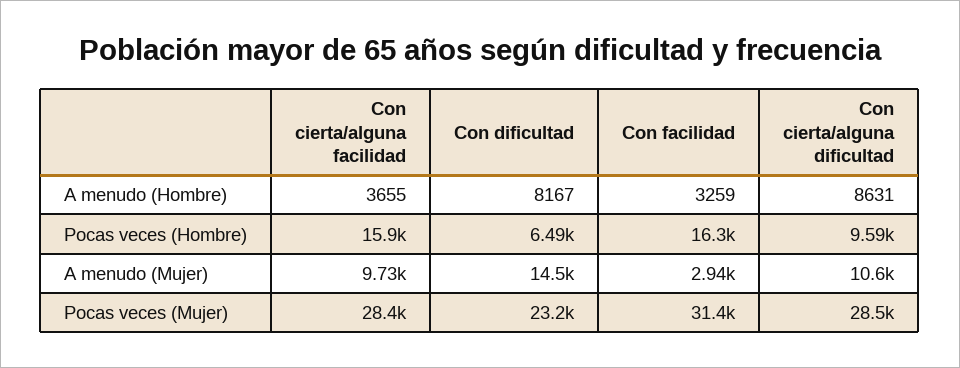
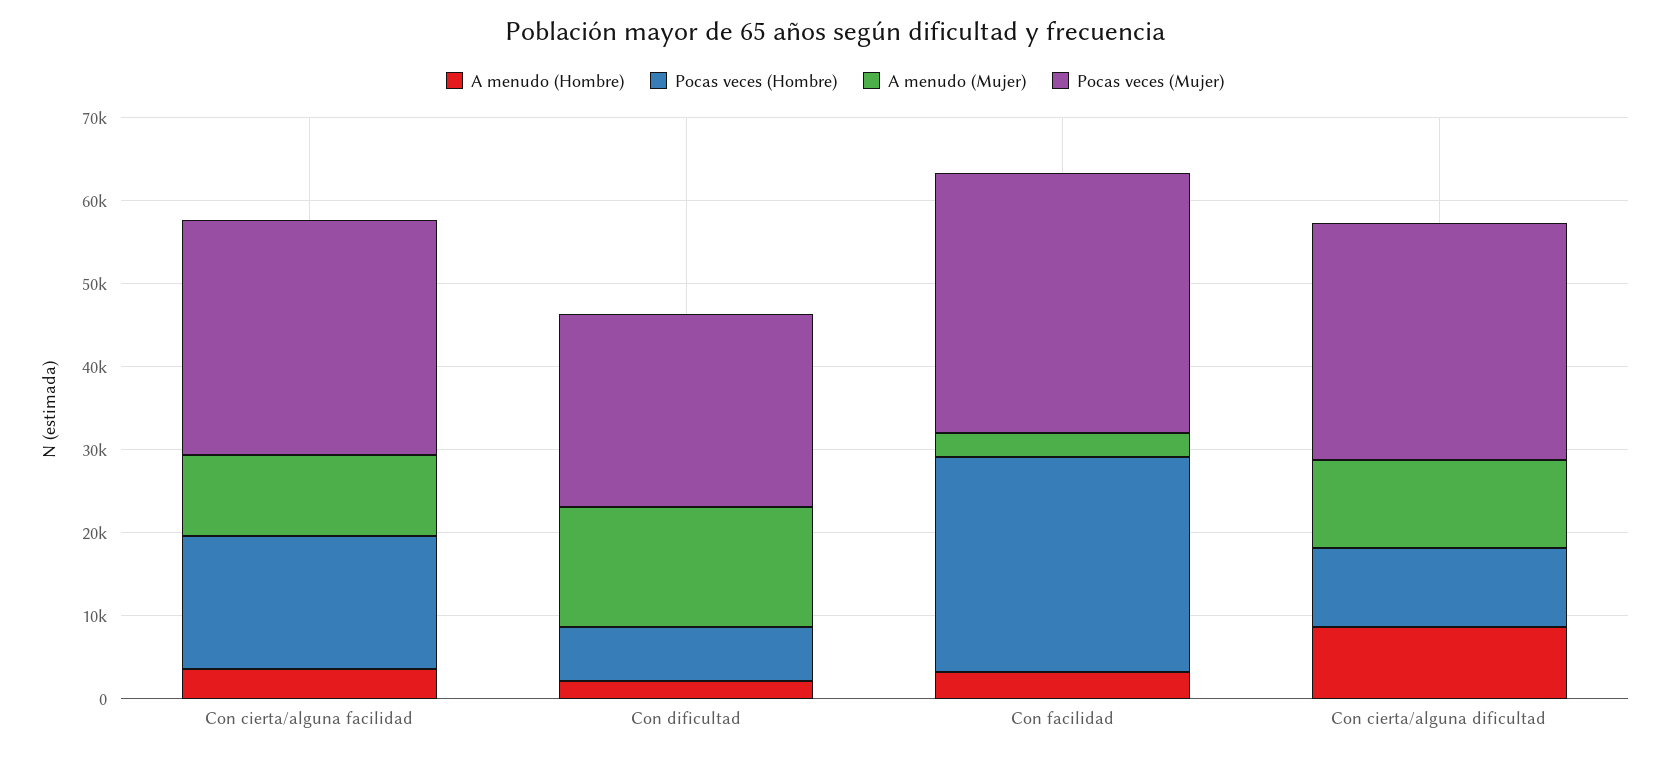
A menudo (Hombre), Con dificultad: 8167 -> 2000
Pocas veces (Hombre), Con facilidad: 16300 -> 26000

